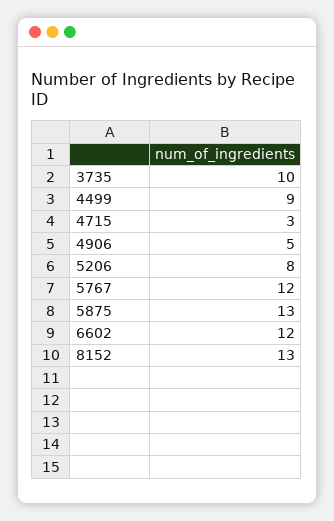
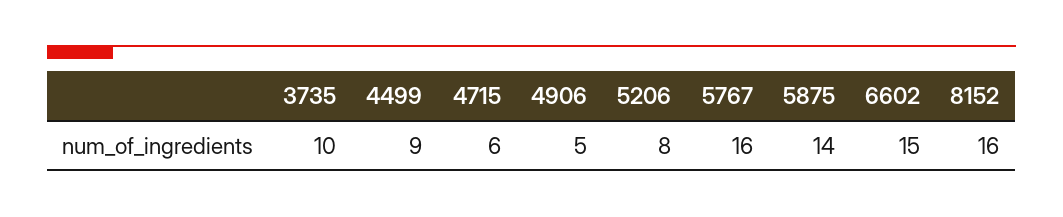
4715: 3 -> 6
5767: 12 -> 16
5875: 13 -> 14
6602: 12 -> 15
8152: 13 -> 16

